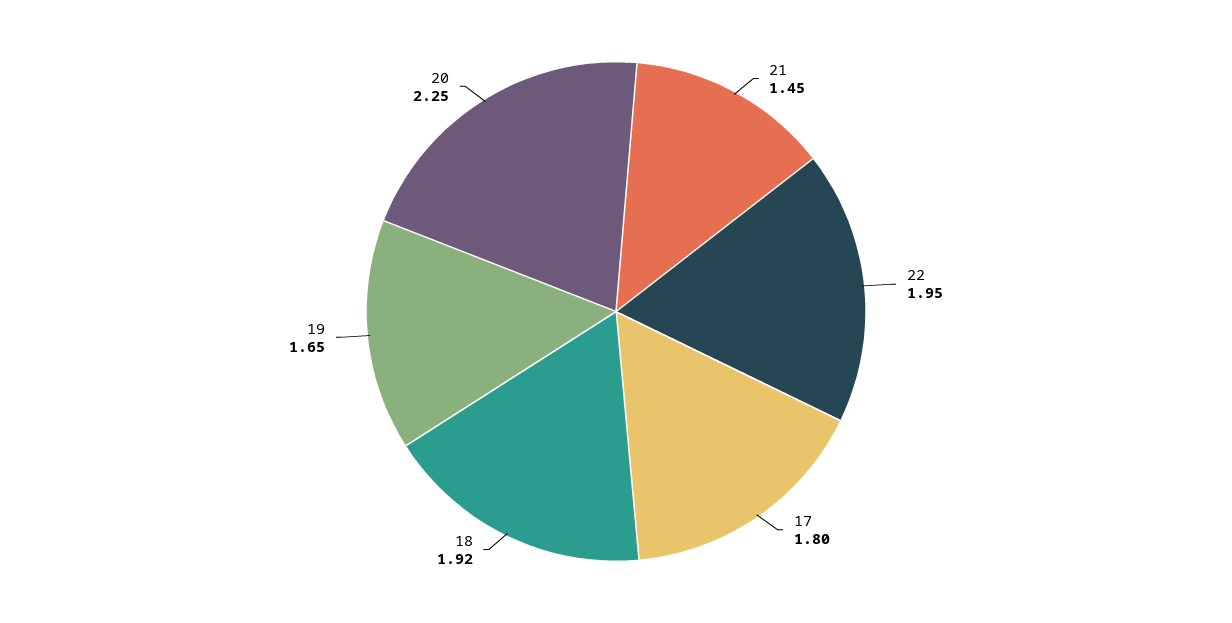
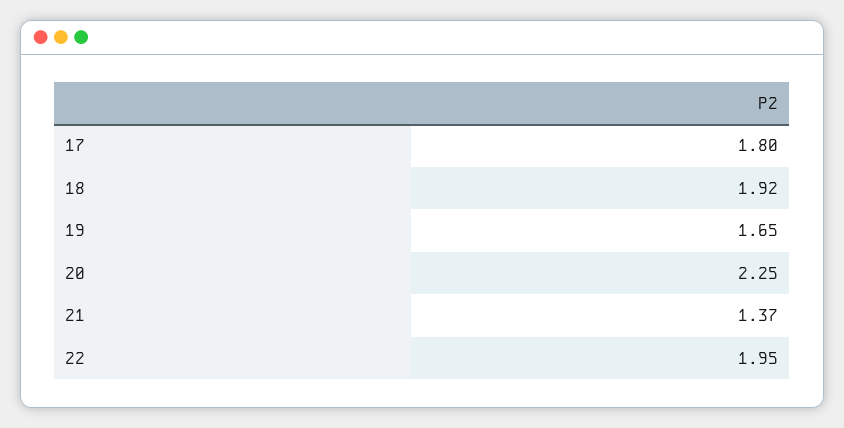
21: 1.45 -> 1.37

